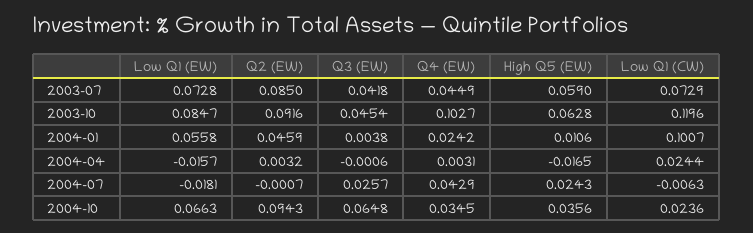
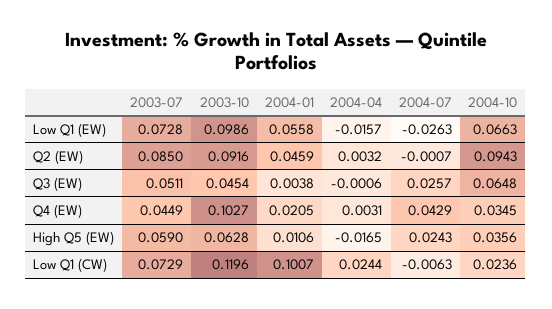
Q3 (EW), 2003-07: 0.0418 -> 0.0511
Low Q1 (EW), 2003-10: 0.0847 -> 0.0986
Q4 (EW), 2004-01: 0.0242 -> 0.0205
Low Q1 (EW), 2004-07: -0.0181 -> -0.0263

